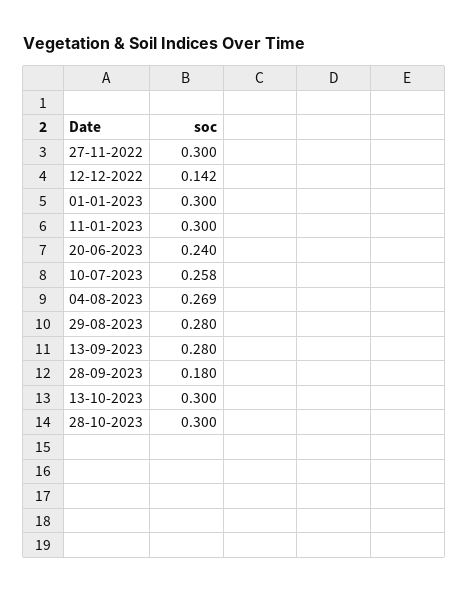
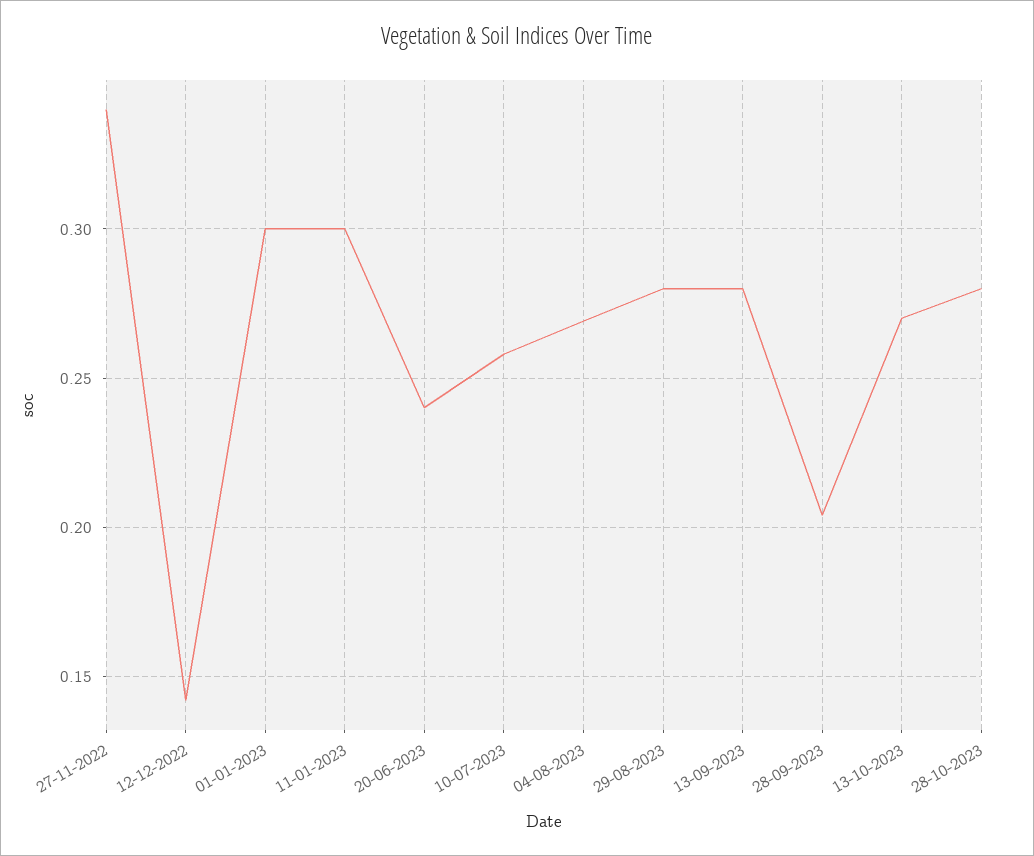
27-11-2022: 0.3 -> 0.34
28-09-2023: 0.18 -> 0.205
13-10-2023: 0.3 -> 0.27
28-10-2023: 0.3 -> 0.28

